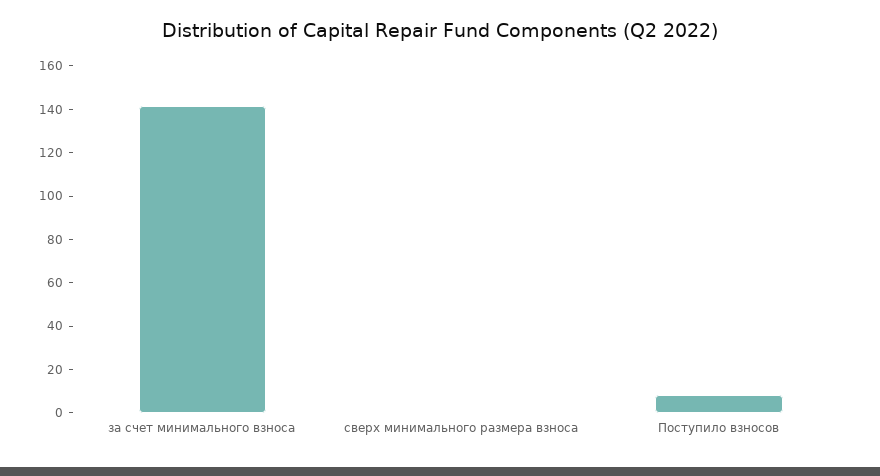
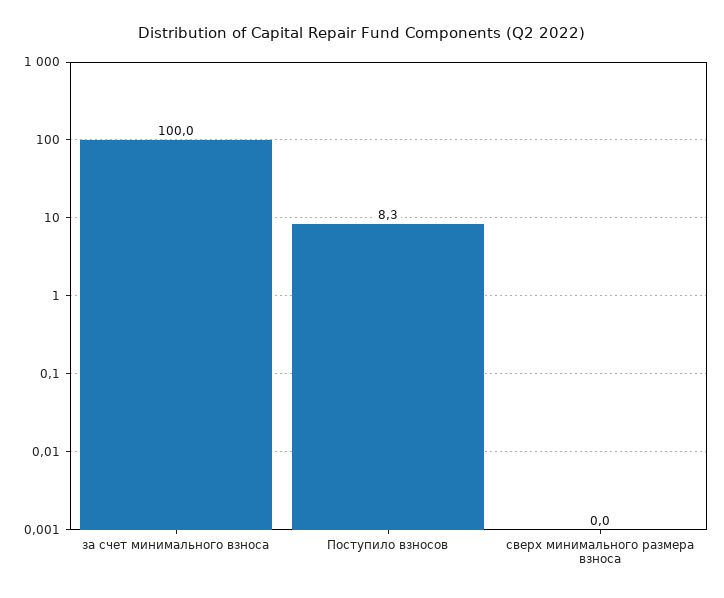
за счет минимального взноса: 140 -> 100

